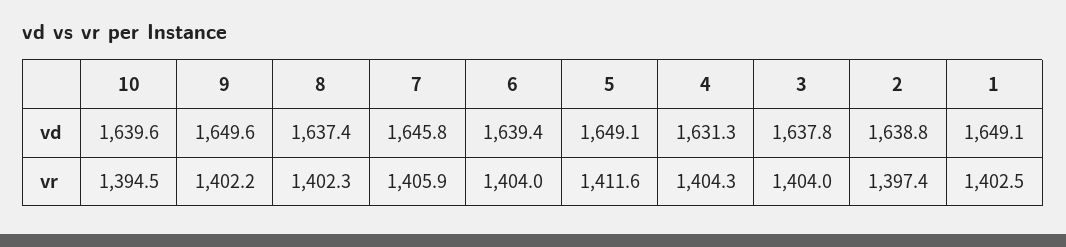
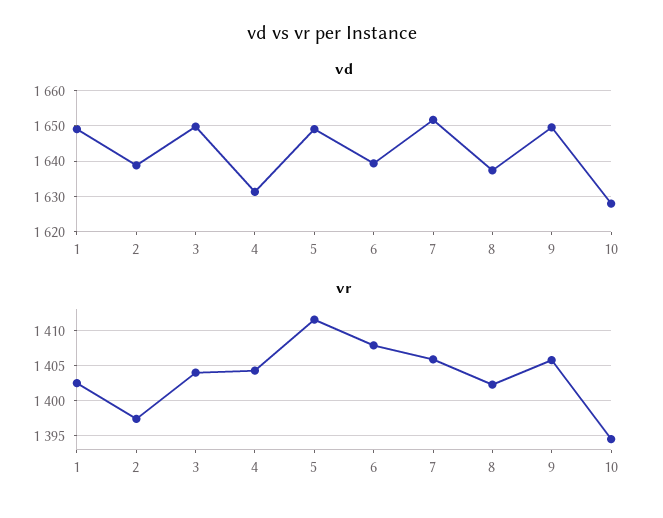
vd, 10: 1639.6 -> 1628
vd, 7: 1645.8 -> 1652
vd, 3: 1637.8 -> 1650
vr, 9: 1402.2 -> 1406
vr, 6: 1404 -> 1408

